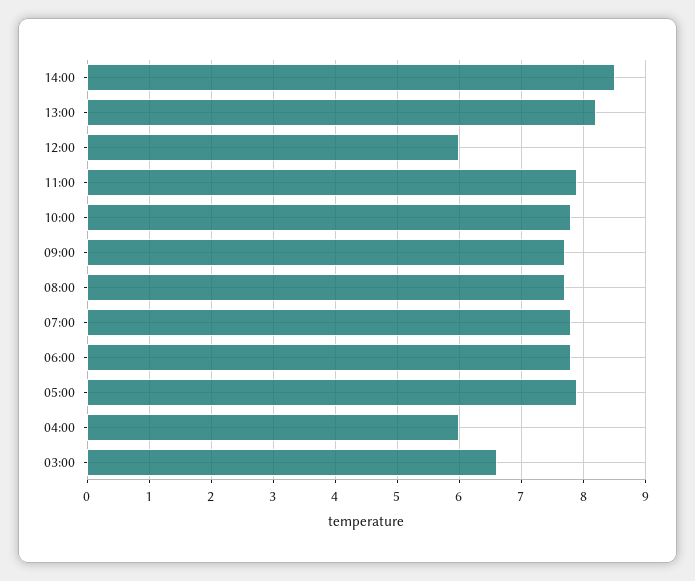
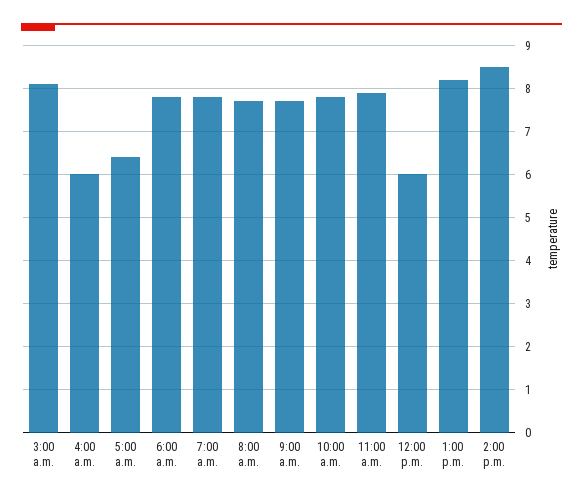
05:00: 7.9 -> 6.5
03:00: 6.6 -> 8

